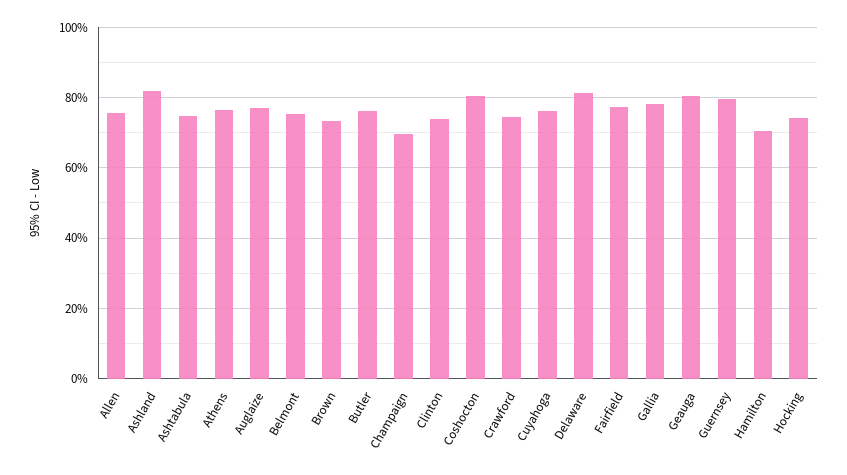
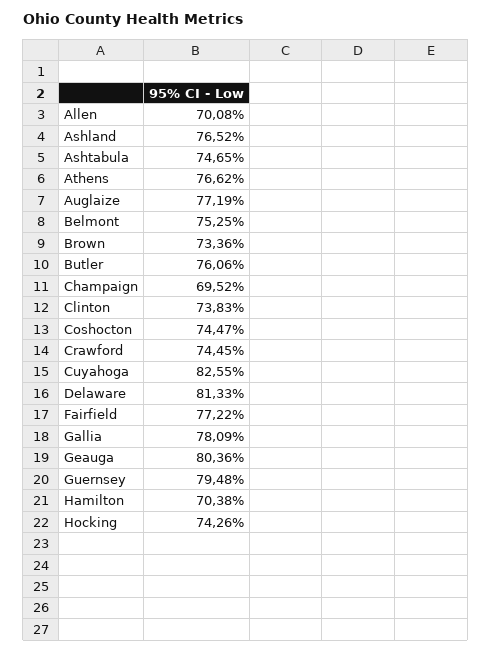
Allen: 76 -> 70.08
Ashland: 82 -> 76.52
Coshocton: 80 -> 74.47
Cuyahoga: 76 -> 82.55

